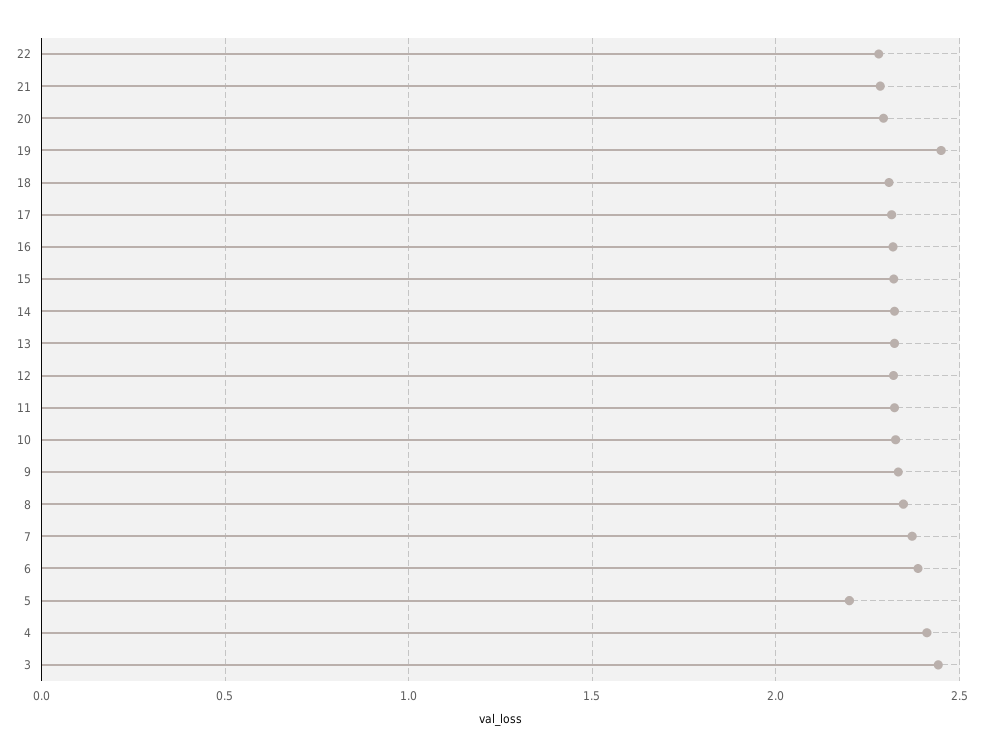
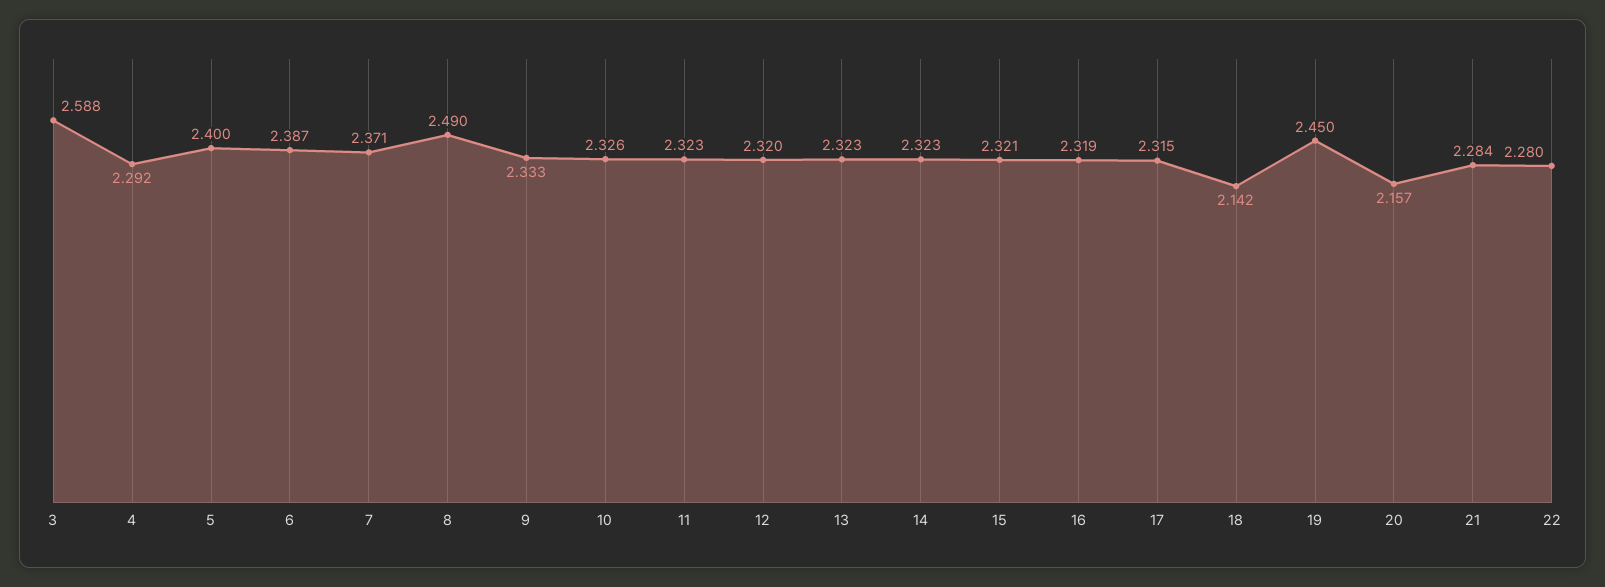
20: 2.3 -> 2.157
18: 2.3 -> 2.142
8: 2.35 -> 2.49
5: 2.2 -> 2.4
4: 2.4 -> 2.292
3: 2.45 -> 2.588

